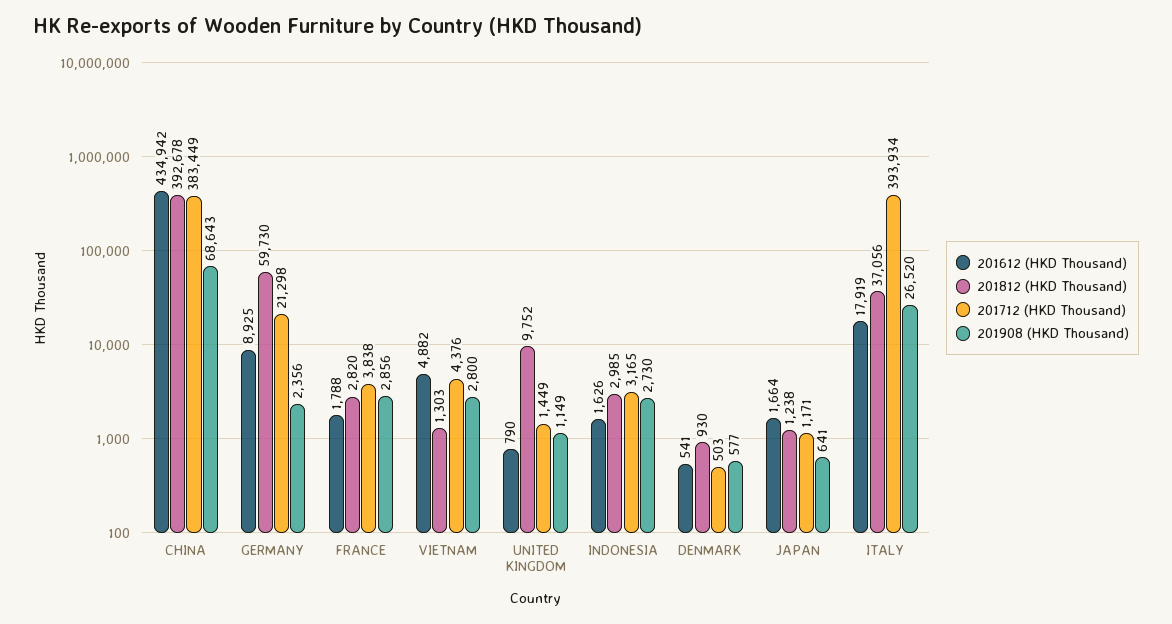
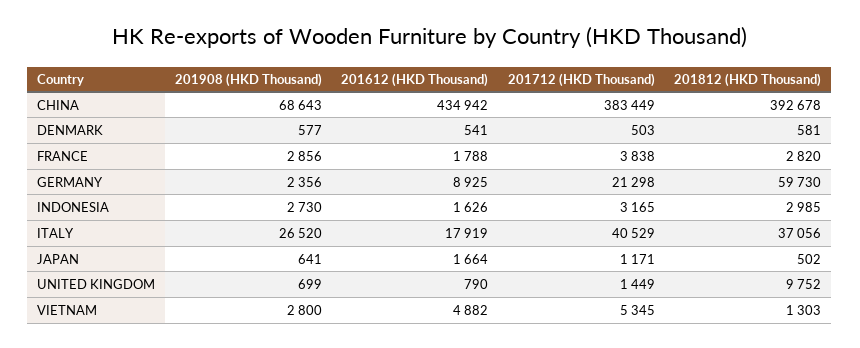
201712 (HKD Thousand), VIETNAM: 4376 -> 5345
201908 (HKD Thousand), UNITED KINGDOM: 1149 -> 699
201812 (HKD Thousand), DENMARK: 930 -> 581
201812 (HKD Thousand), JAPAN: 1238 -> 502
201712 (HKD Thousand), ITALY: 393934 -> 40529

